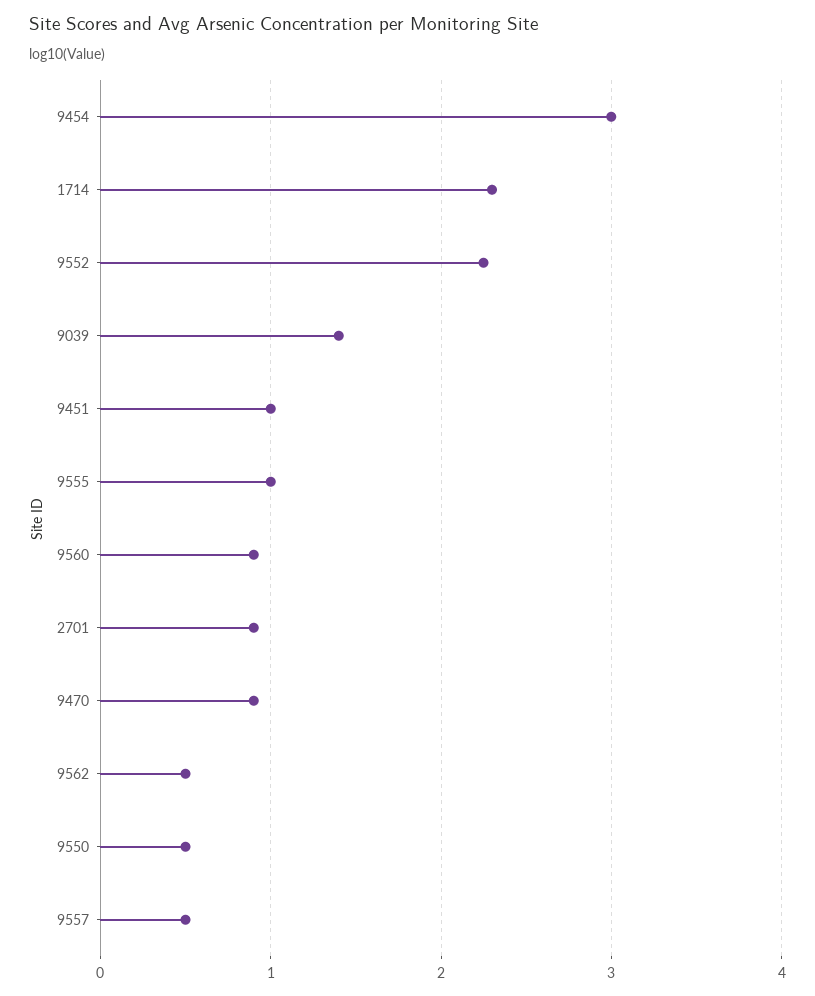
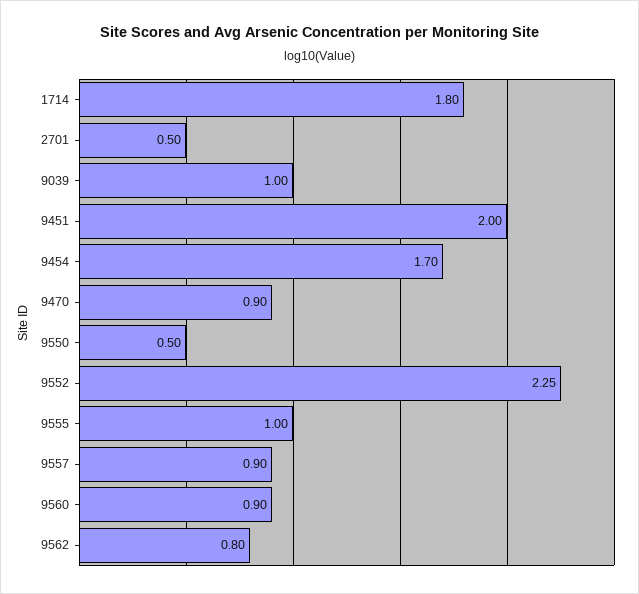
9454: 3 -> 1.7
1714: 2.3 -> 1.8
9039: 1.4 -> 1
9451: 1 -> 2
2701: 0.9 -> 0.5
9562: 0.5 -> 0.8
9557: 0.5 -> 0.9

